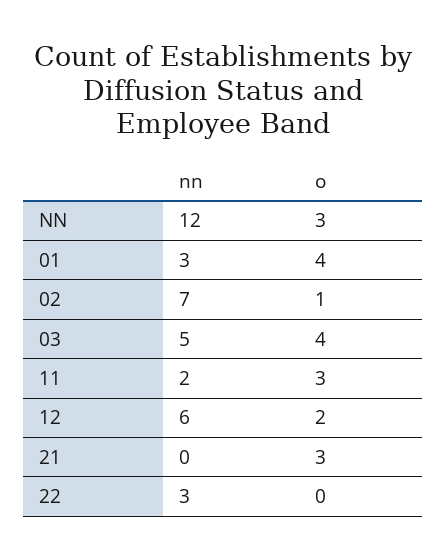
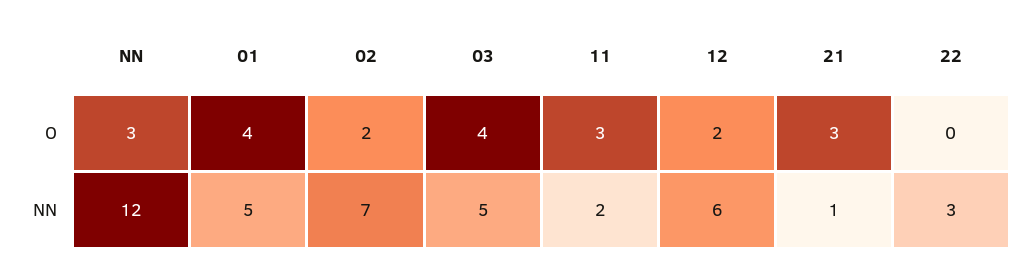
nn, 01: 3 -> 5
o, 02: 1 -> 2
nn, 21: 0 -> 1

